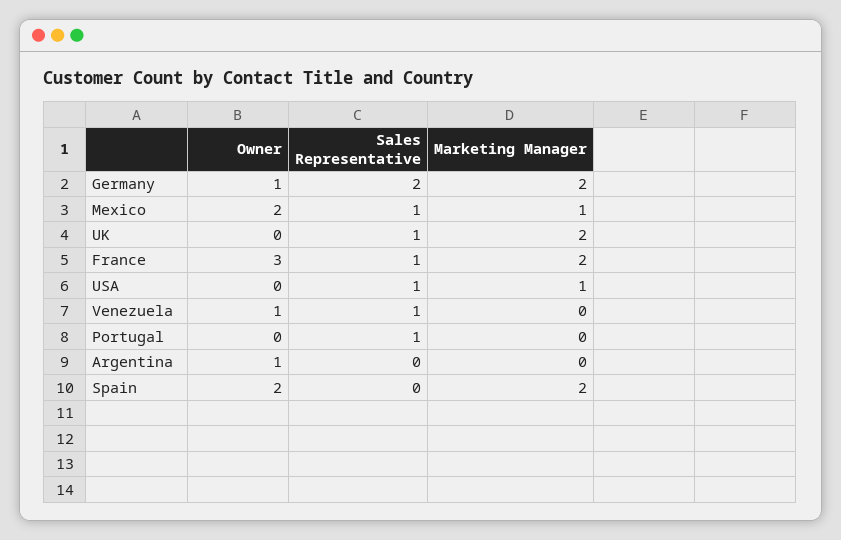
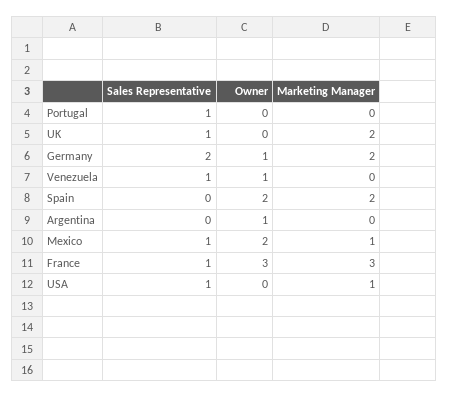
Marketing Manager, France: 2 -> 3

